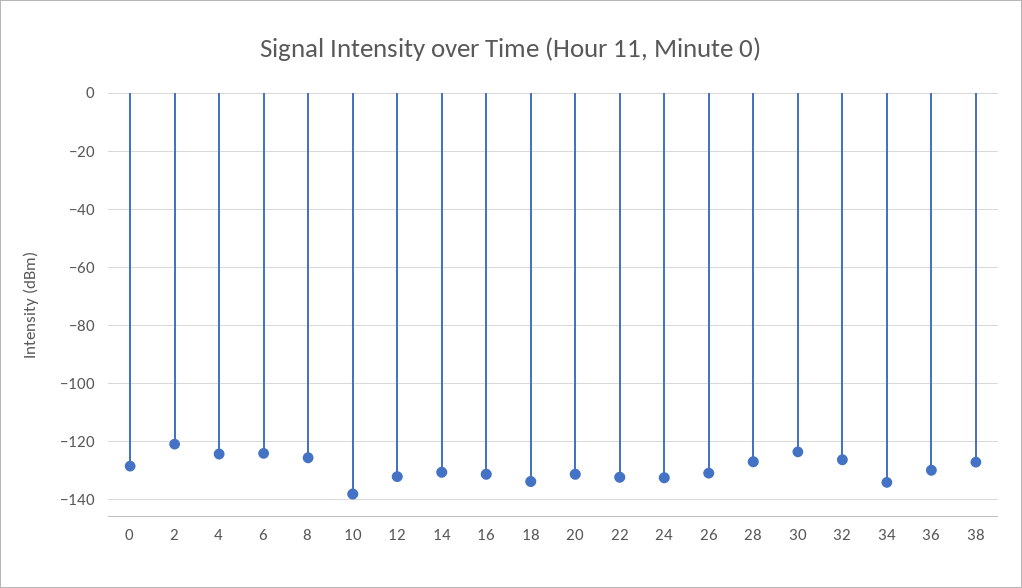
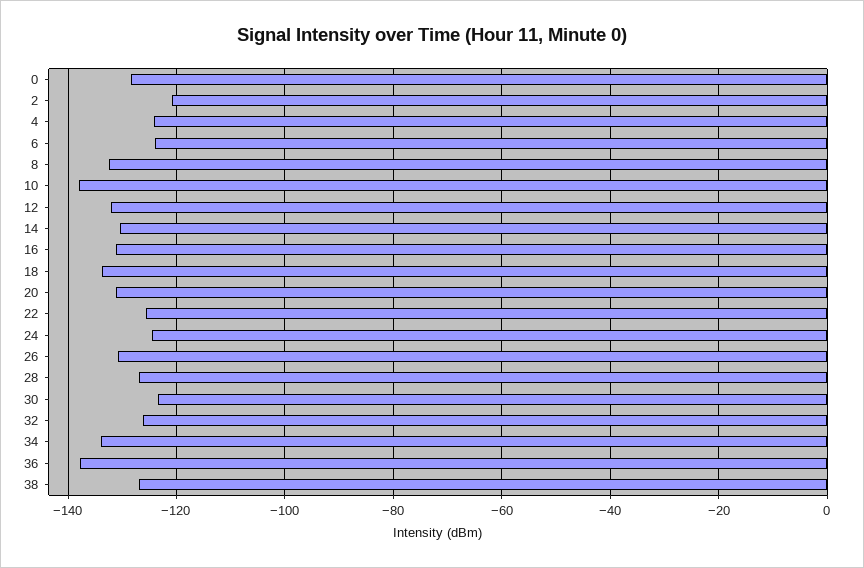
8: -125 -> -132
22: -132.5 -> -126
24: -132.5 -> -124
36: -130 -> -138

